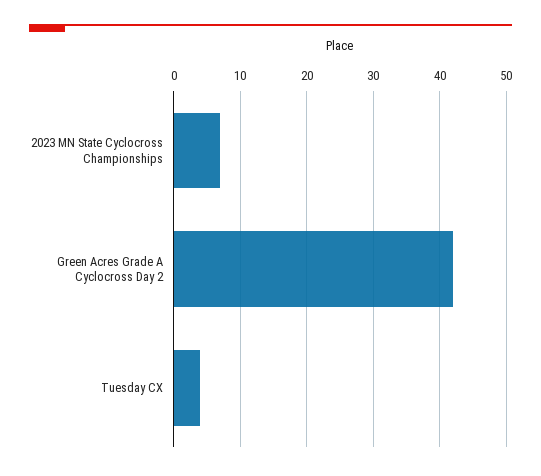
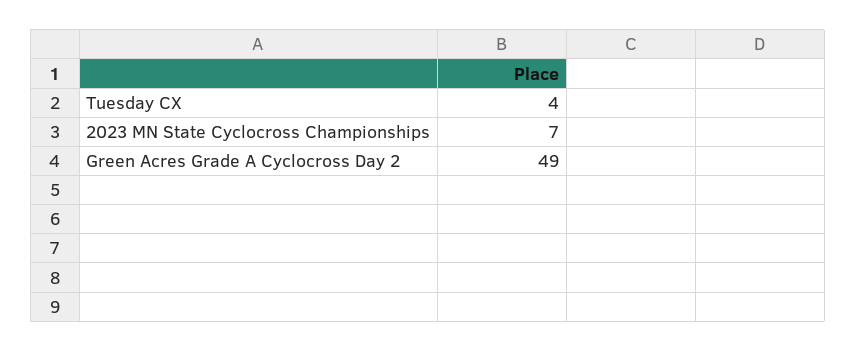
Green Acres Grade A Cyclocross Day 2: 42 -> 49

